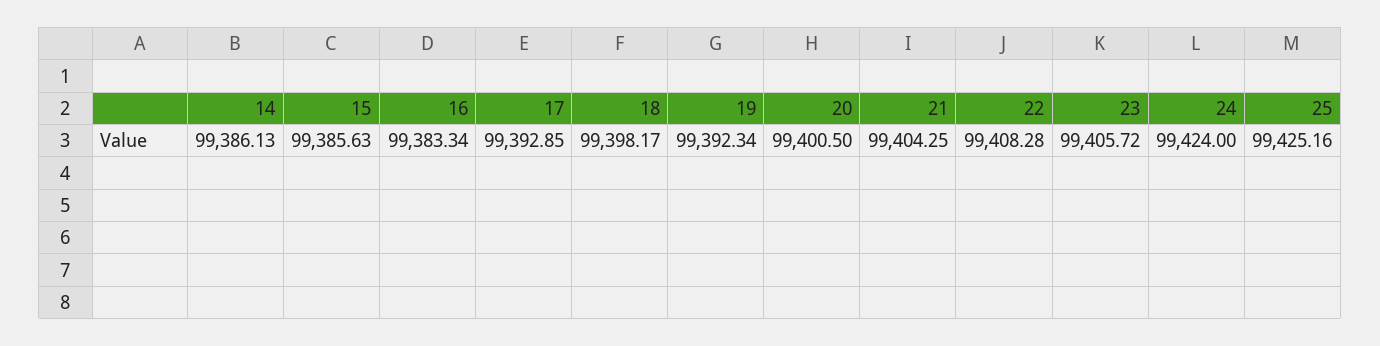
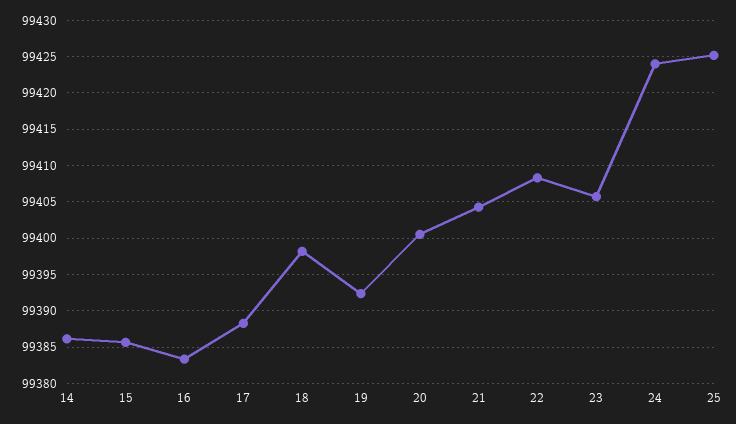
17: 99392.85 -> 99388

